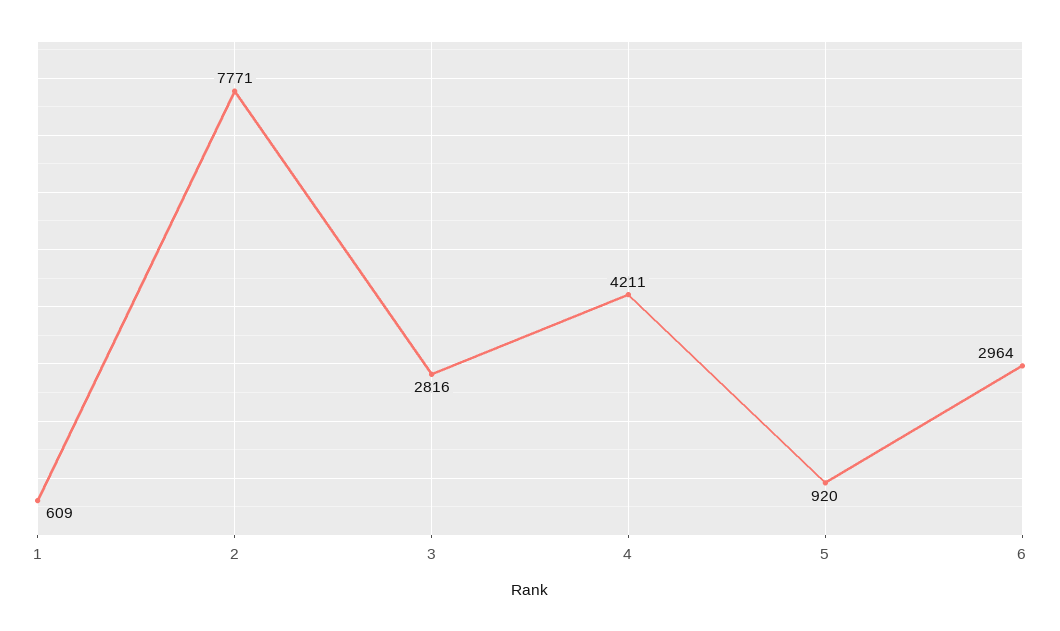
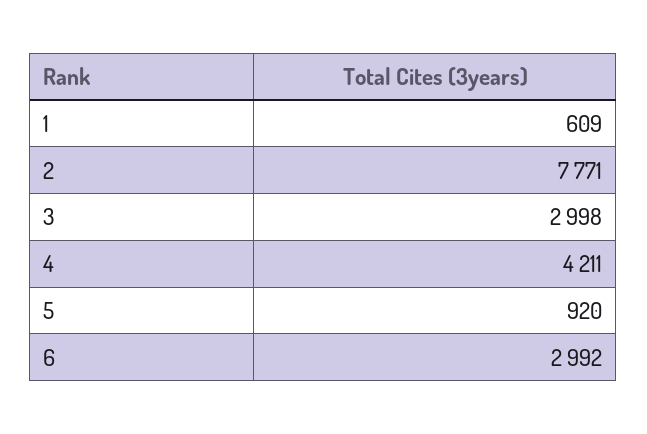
3: 2816 -> 2998
6: 2964 -> 2992

